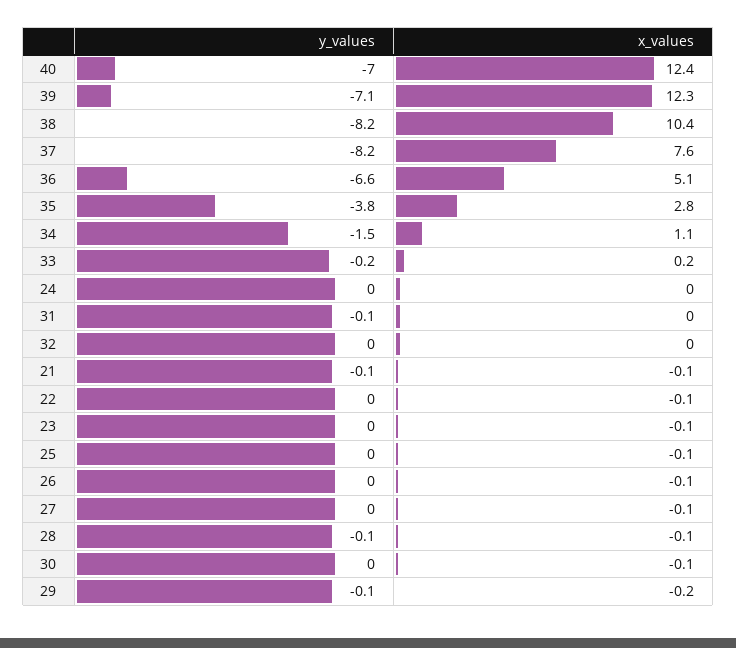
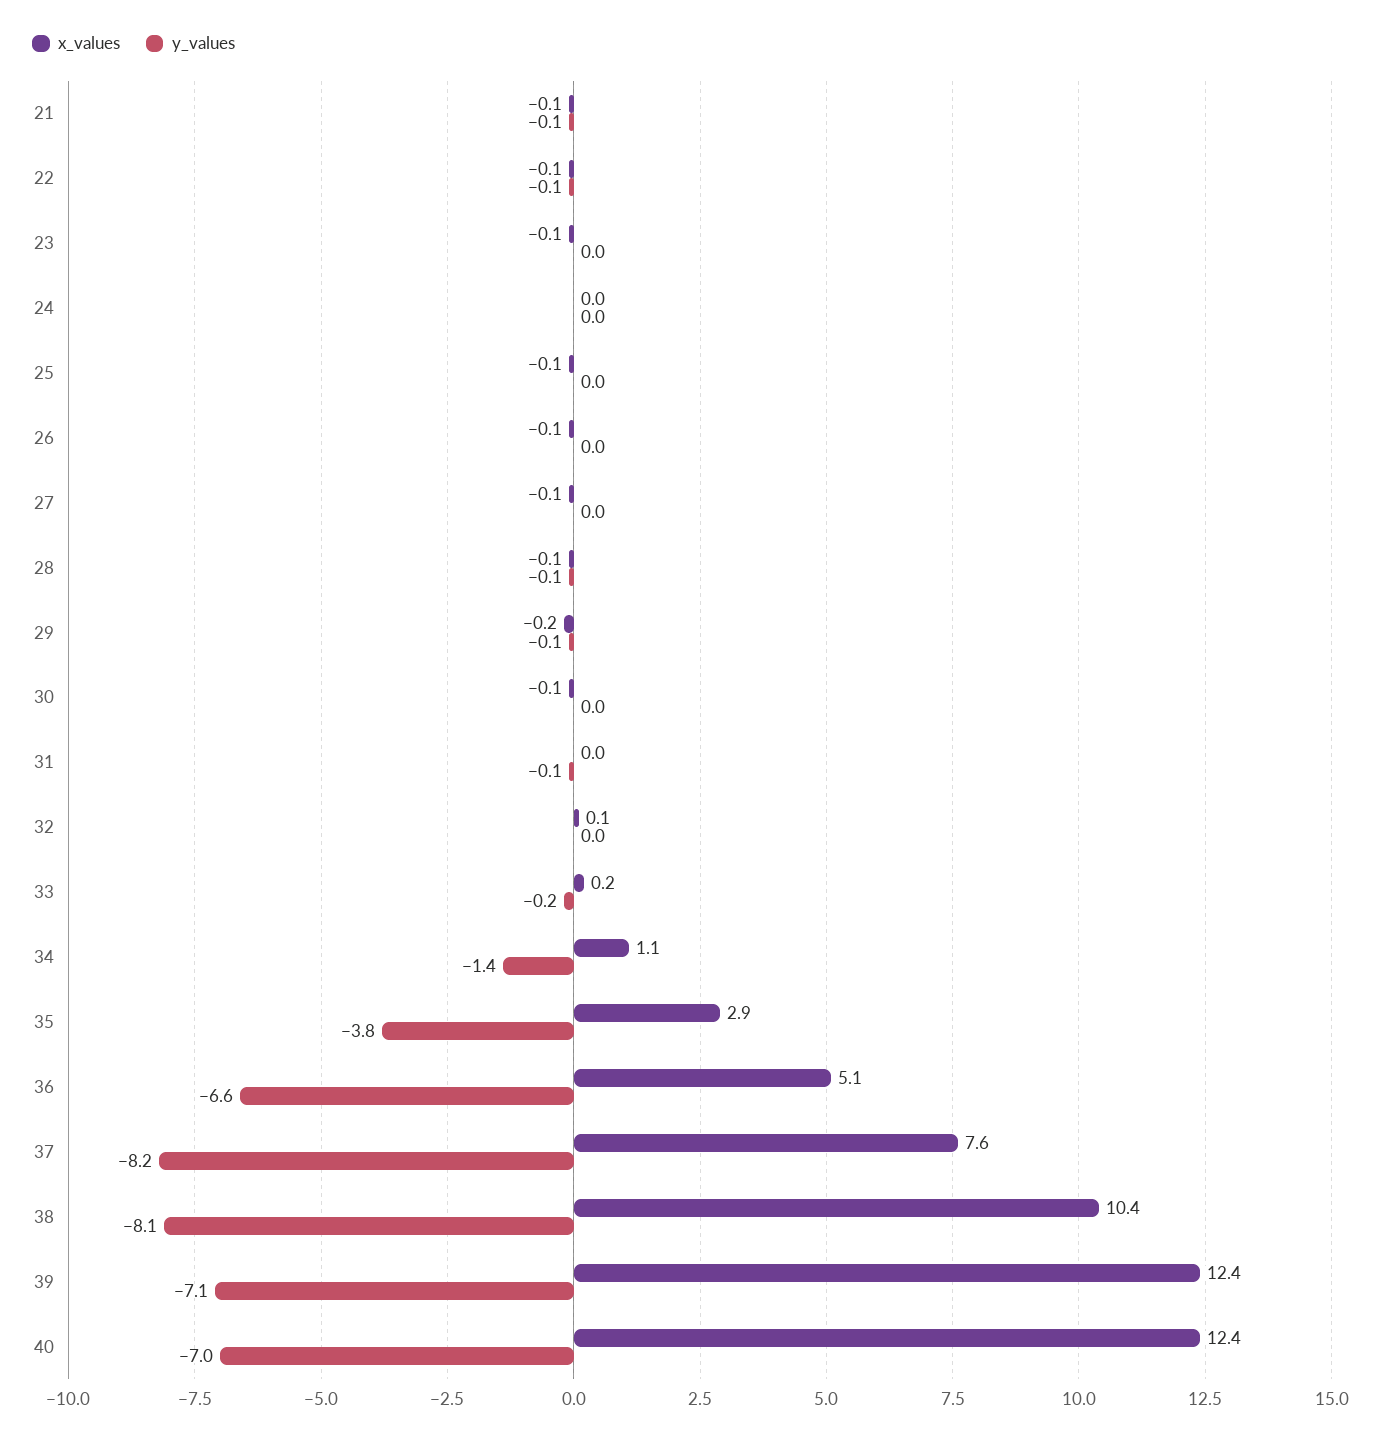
x_values, 39: 12.3 -> 12.4
y_values, 38: -8.2 -> -8.1
x_values, 35: 2.8 -> 2.9
y_values, 34: -1.5 -> -1.4
x_values, 32: 0 -> 0.1
y_values, 22: 0 -> -0.1

